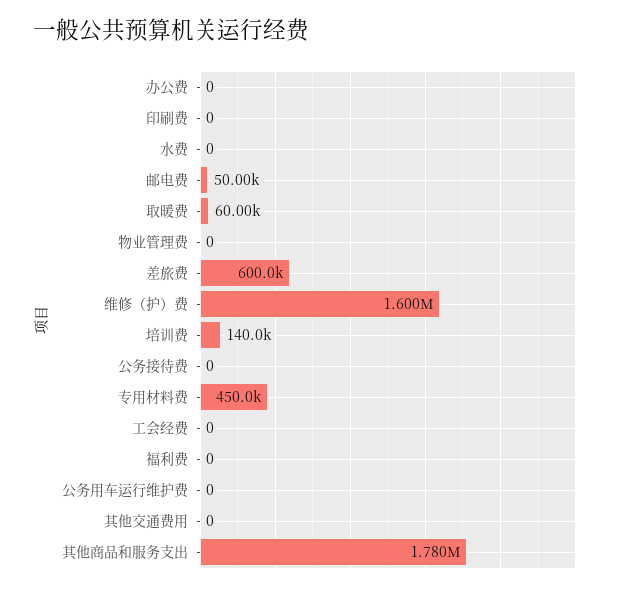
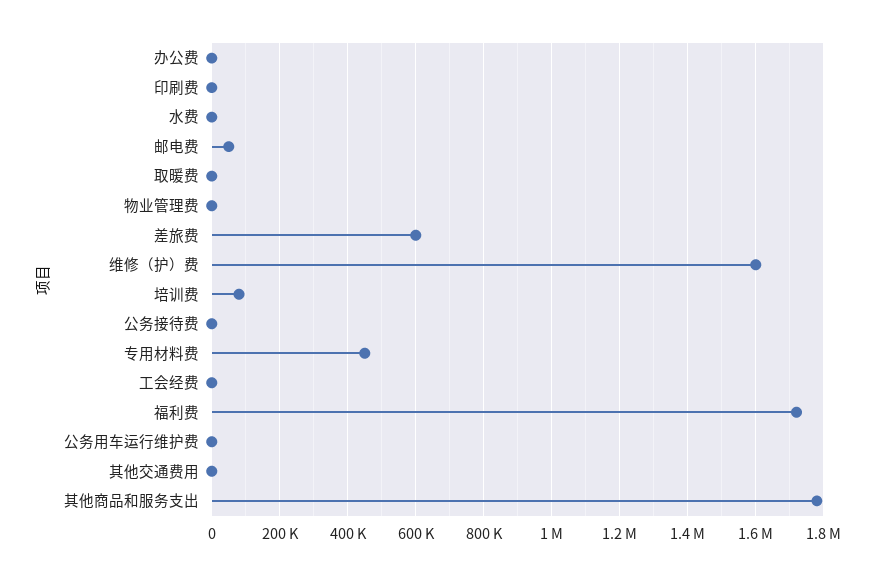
取暖费: 60000 -> 0
培训费: 140000 -> 80000
福利费: 0 -> 1720000

